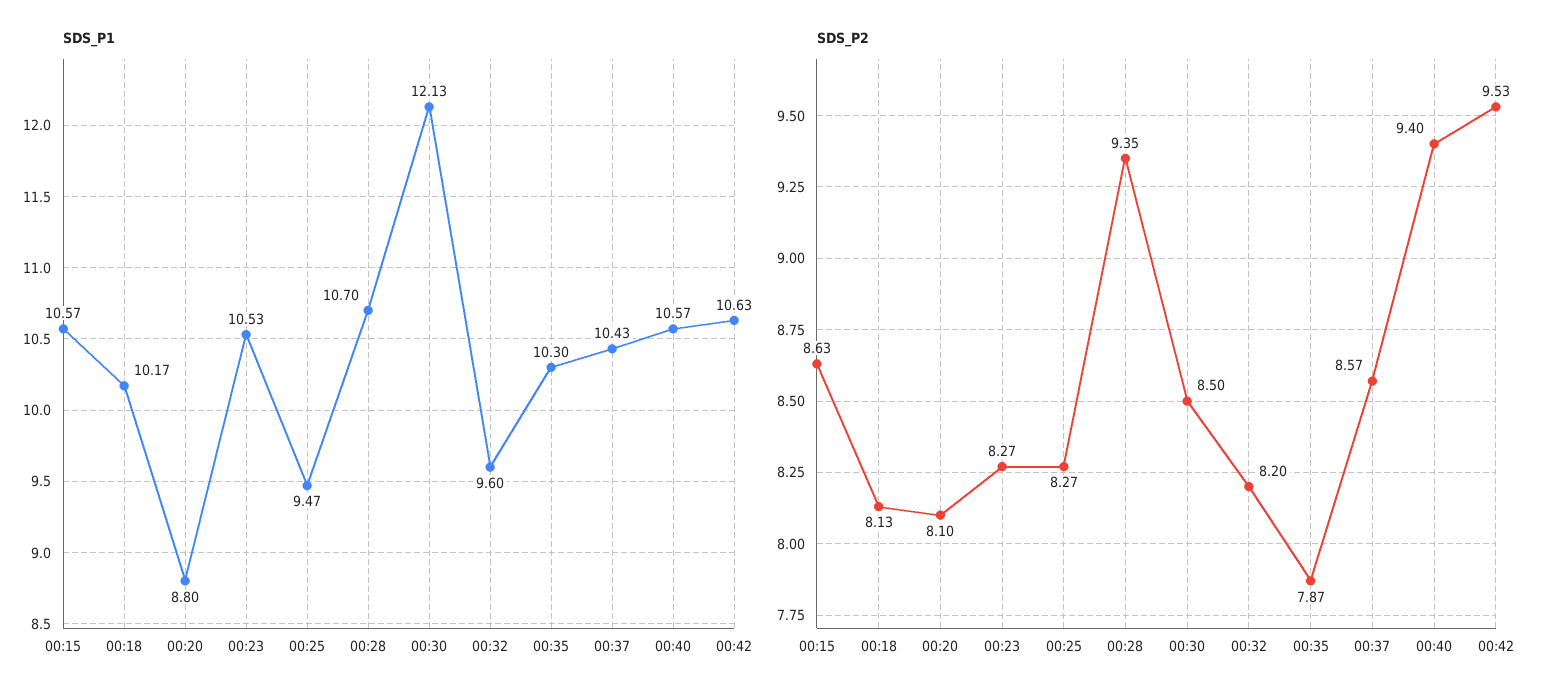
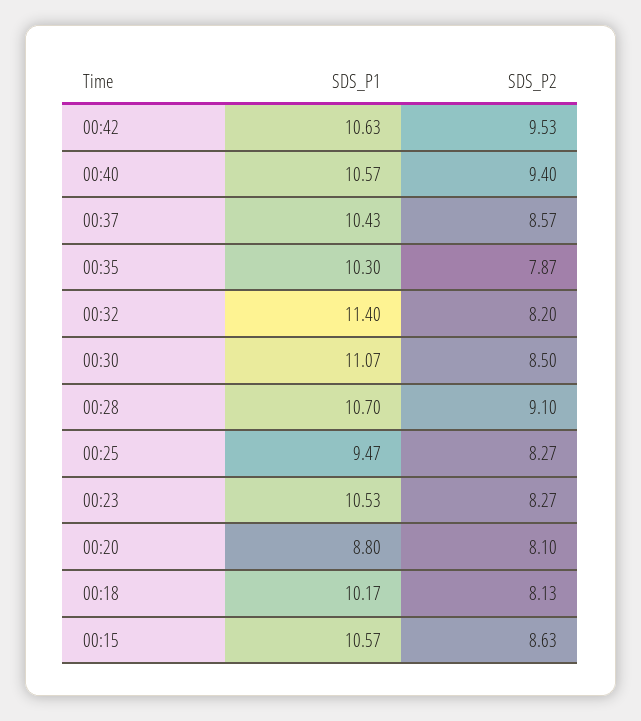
SDS_P1, 00:30: 12.13 -> 11.07
SDS_P1, 00:32: 9.6 -> 11.4
SDS_P2, 00:28: 9.35 -> 9.1

